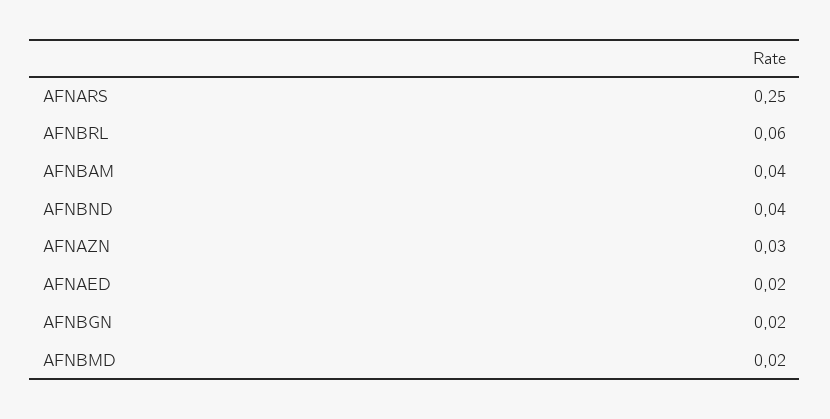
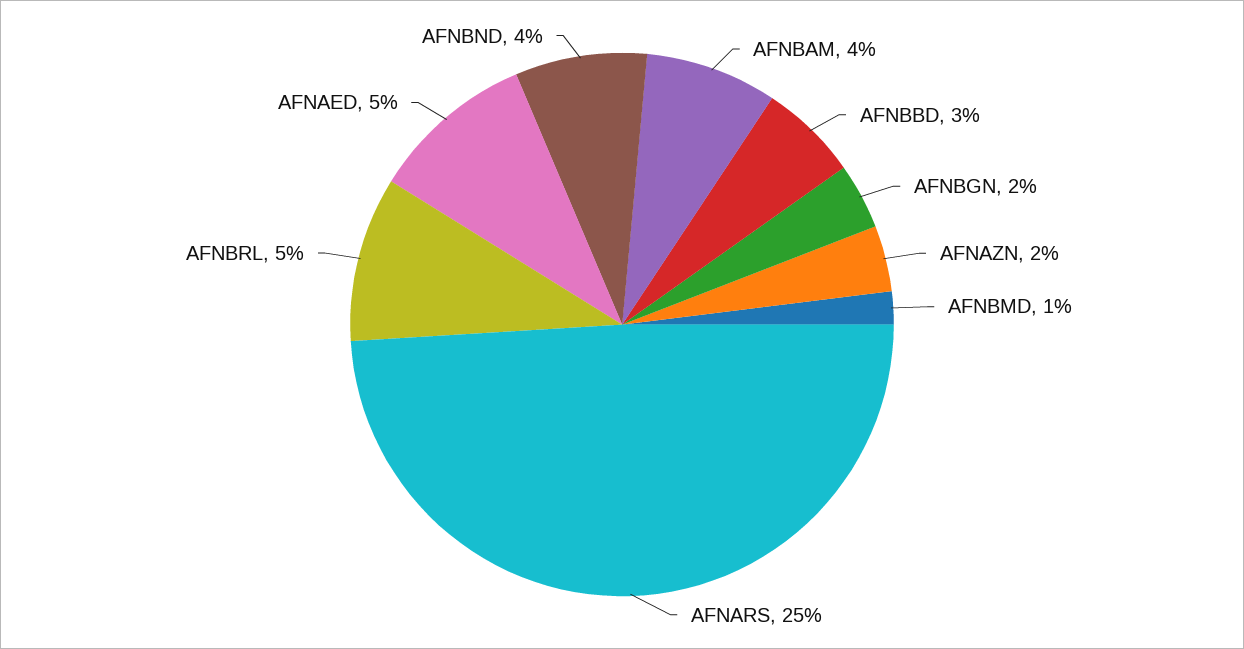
AFNBRL: 0.06 -> 0.05
AFNAZN: 0.03 -> 0.02
AFNAED: 0.02 -> 0.05
AFNBMD: 0.02 -> 0.01
AFNBBD: none -> 0.03

